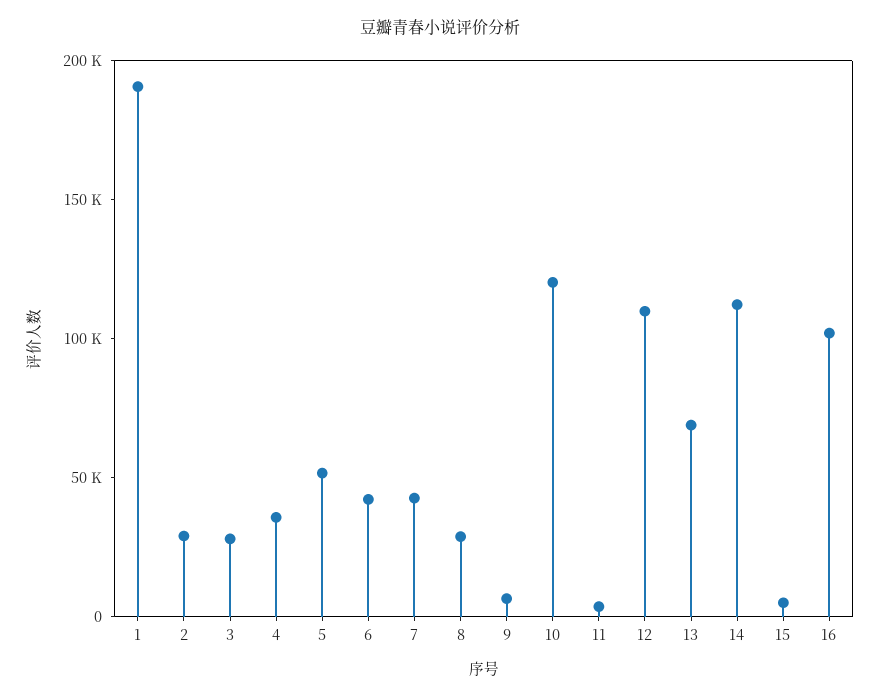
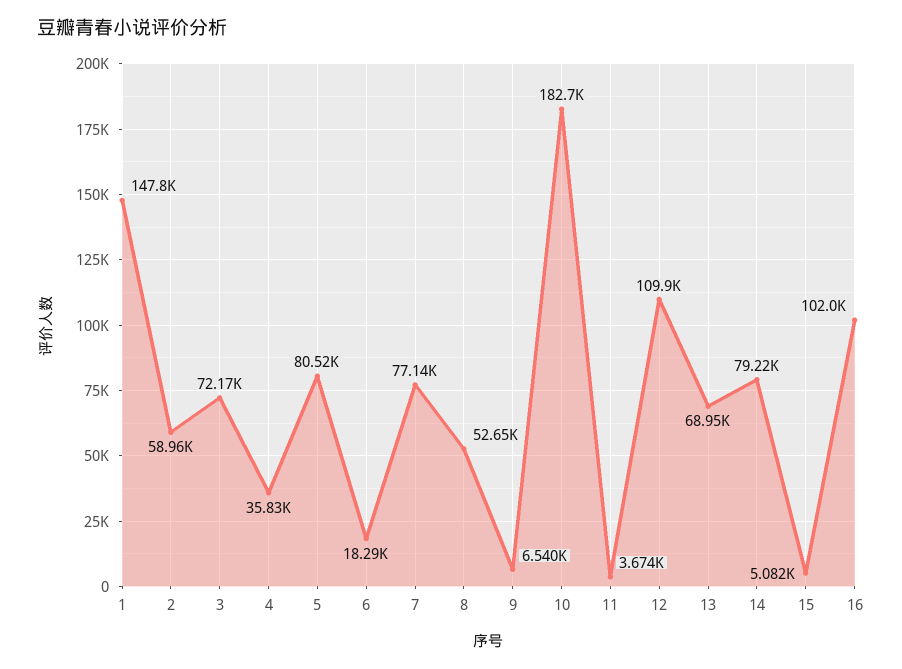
1: 190000 -> 147800
2: 30000 -> 58960
3: 30000 -> 72170
5: 50000 -> 80520
6: 40000 -> 18290
7: 40000 -> 77140
8: 30000 -> 52650
10: 120000 -> 182700
14: 110000 -> 79220

